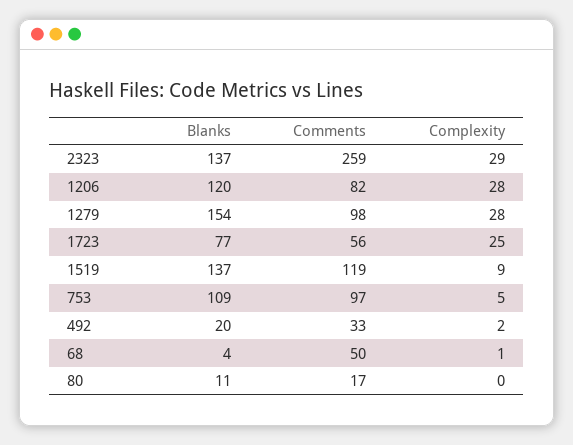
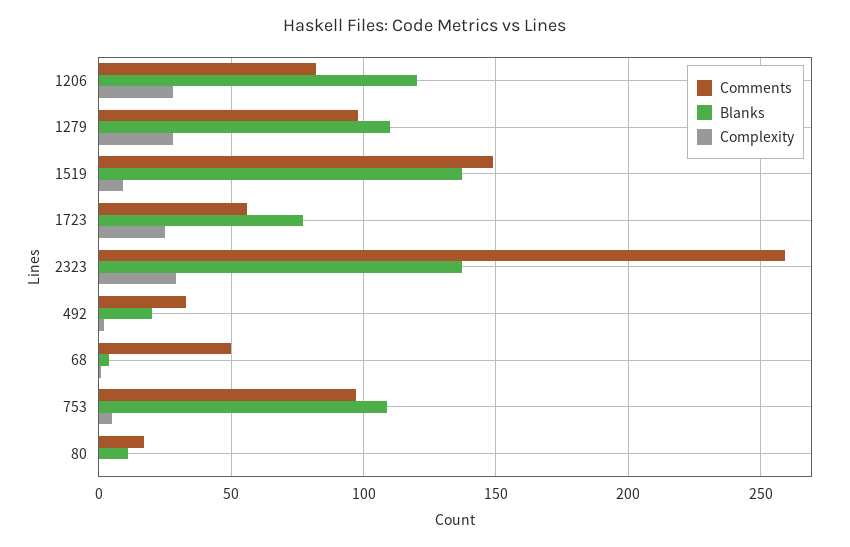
Blanks, 1279: 154 -> 110
Comments, 1519: 119 -> 150

